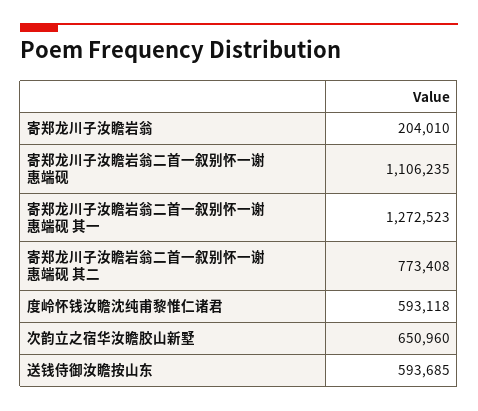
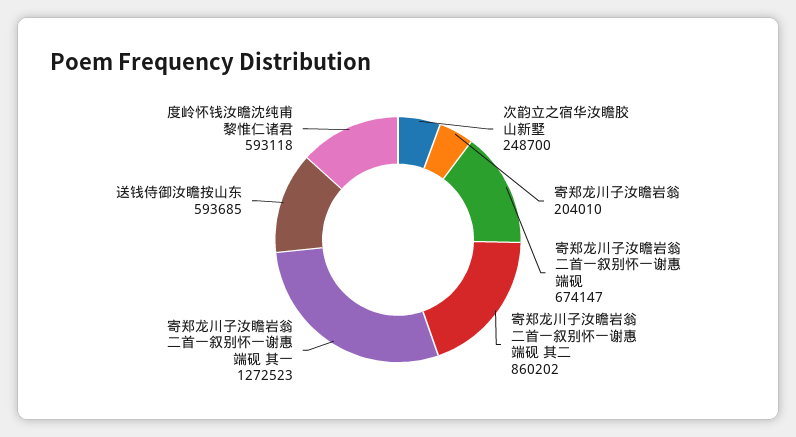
寄郑龙川子汝瞻岩翁二首一叙别怀一谢惠端砚: 1106235 -> 674147
寄郑龙川子汝瞻岩翁二首一叙别怀一谢惠端砚 其二: 773408 -> 860202
次韵立之宿华汝瞻胶山新墅: 650960 -> 248700

